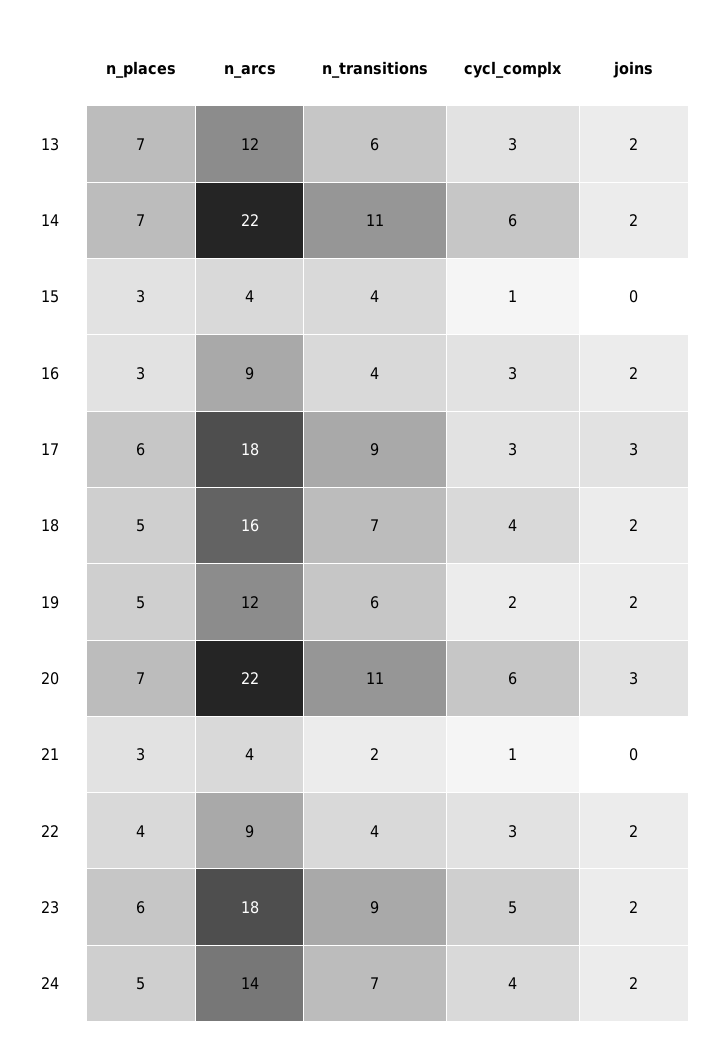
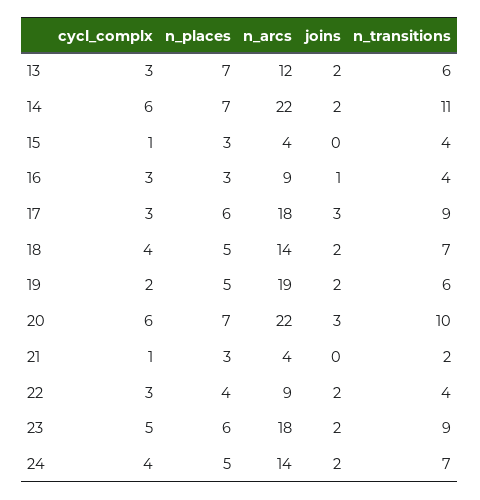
joins, 16: 2 -> 1
n_arcs, 18: 16 -> 14
n_arcs, 19: 12 -> 19
n_transitions, 20: 11 -> 10

